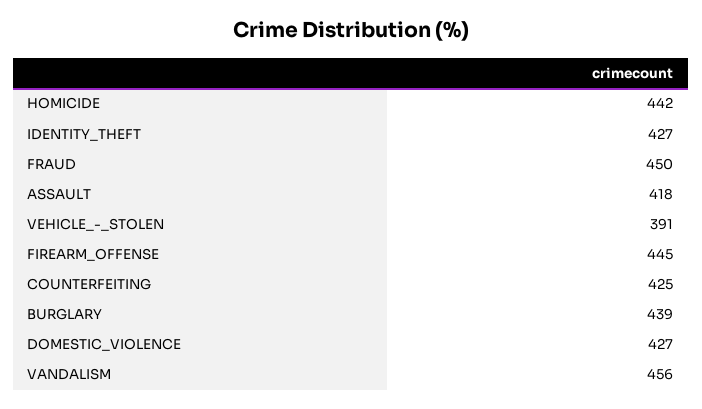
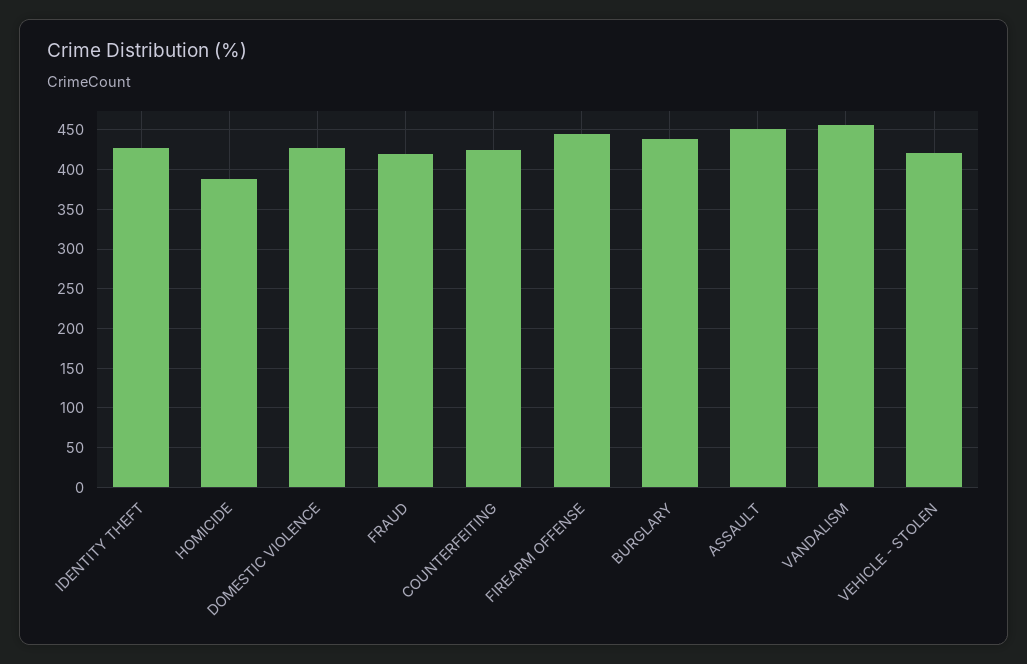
HOMICIDE: 442 -> 390
FRAUD: 450 -> 420
ASSAULT: 418 -> 450
VEHICLE_-_STOLEN: 391 -> 420

